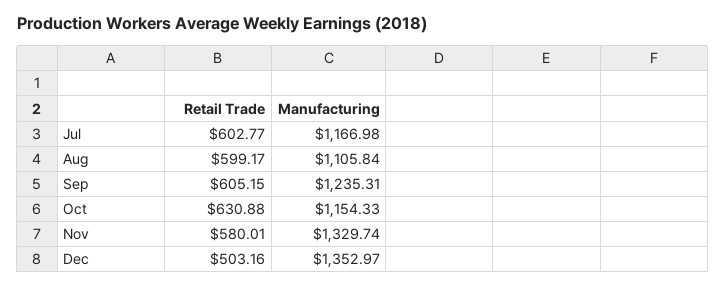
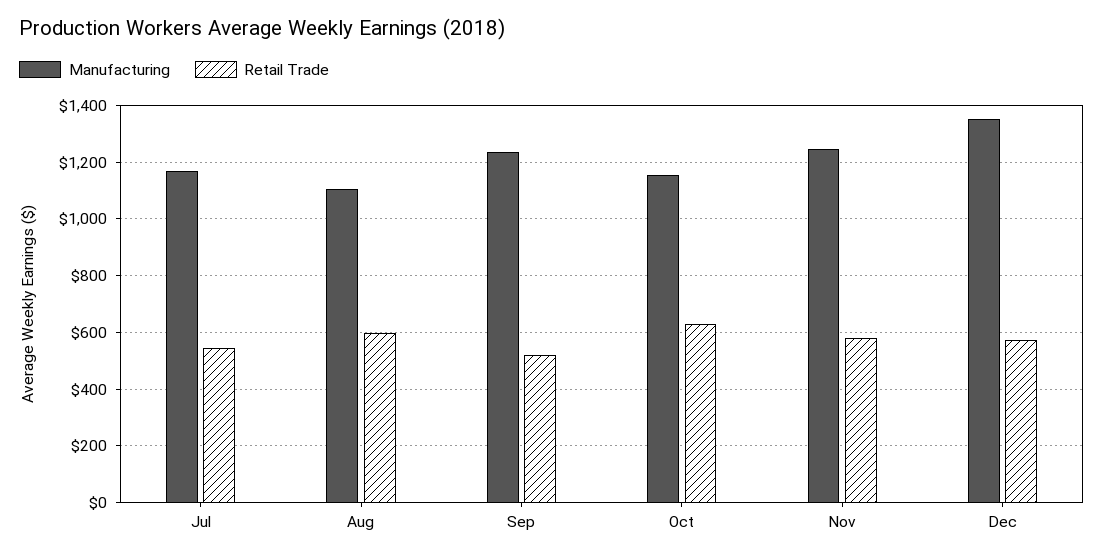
Retail Trade, Jul: 602.77 -> 550
Retail Trade, Sep: 605.15 -> 525
Manufacturing, Nov: 1329.74 -> 1250
Retail Trade, Dec: 503.16 -> 575

